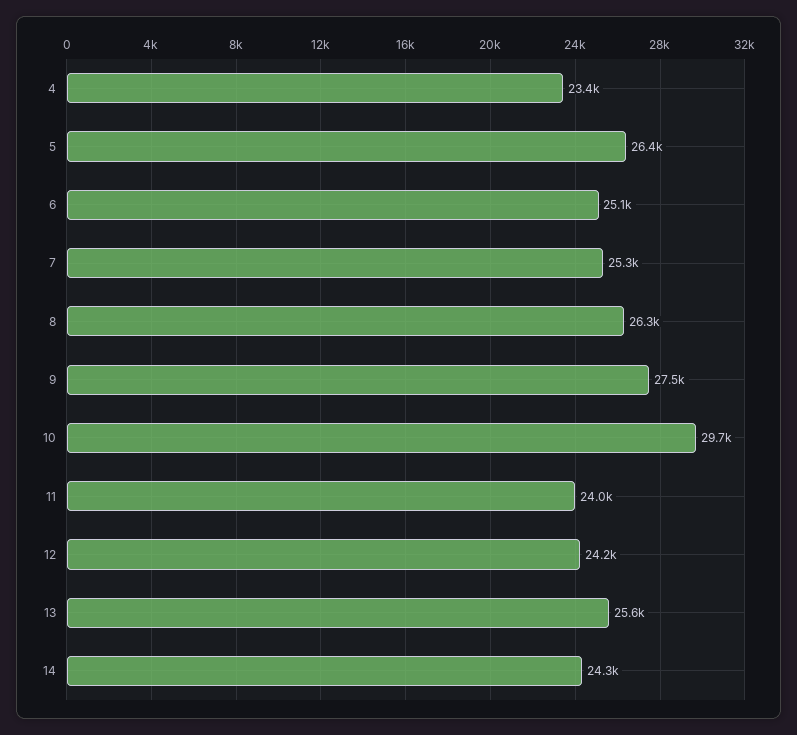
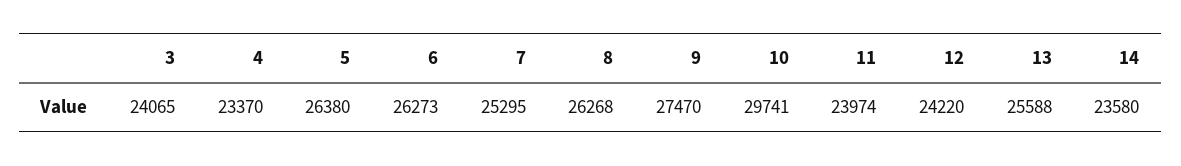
6: 25100 -> 26273
14: 24300 -> 23580
3: none -> 24065

